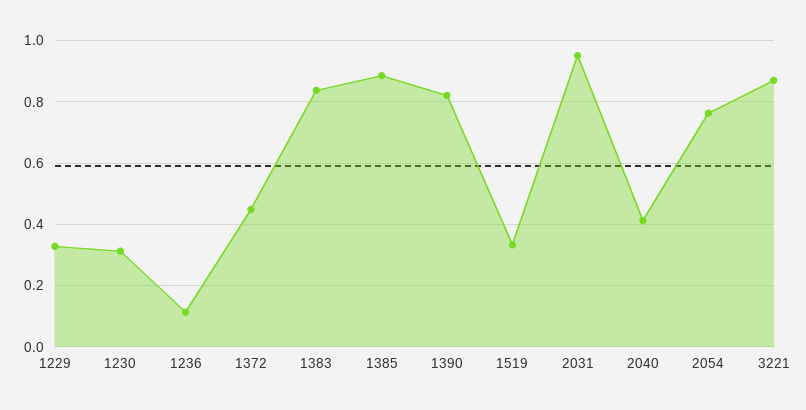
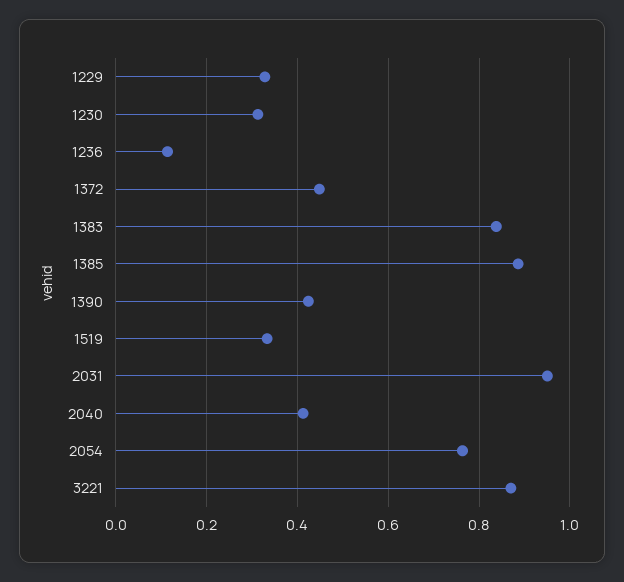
1390: 0.82 -> 0.42

